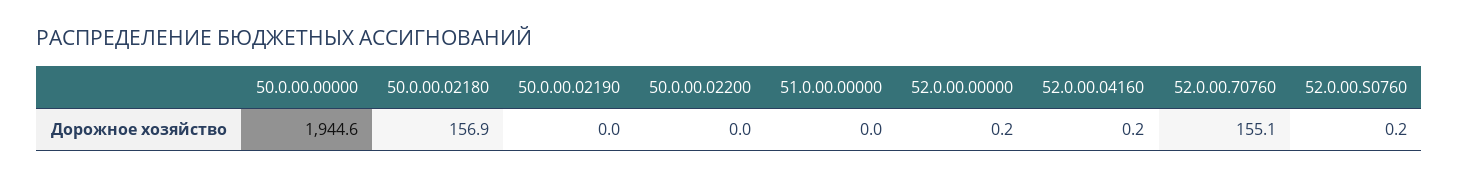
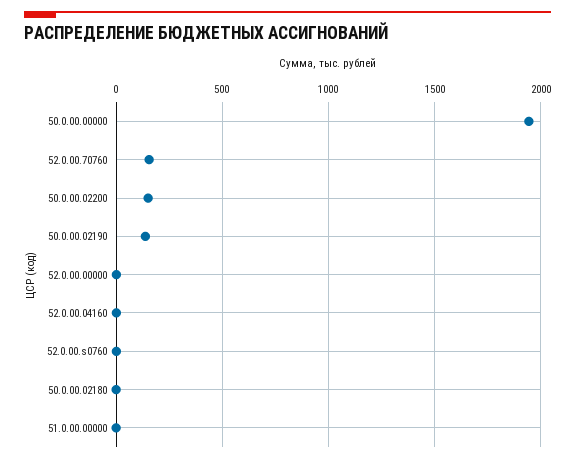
50.0.00.02180: 156.9 -> 0
50.0.00.02190: 0 -> 150
50.0.00.02200: 0 -> 150

